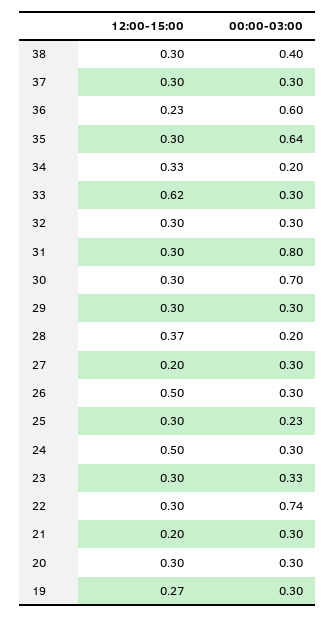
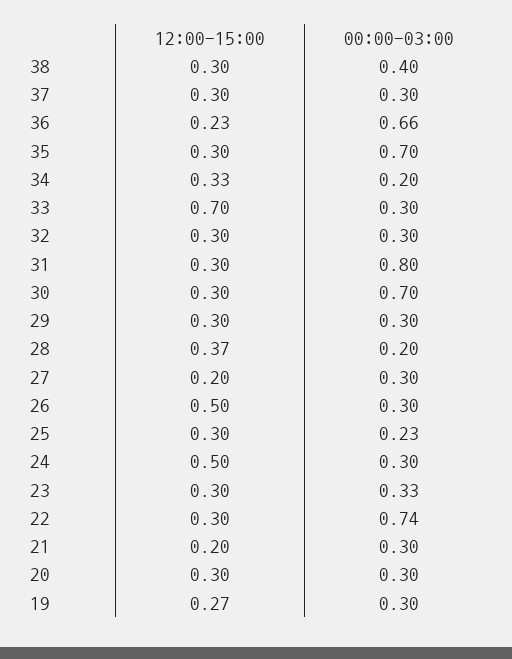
00:00-03:00, 36: 0.6 -> 0.66
00:00-03:00, 35: 0.64 -> 0.7
12:00-15:00, 33: 0.62 -> 0.7

